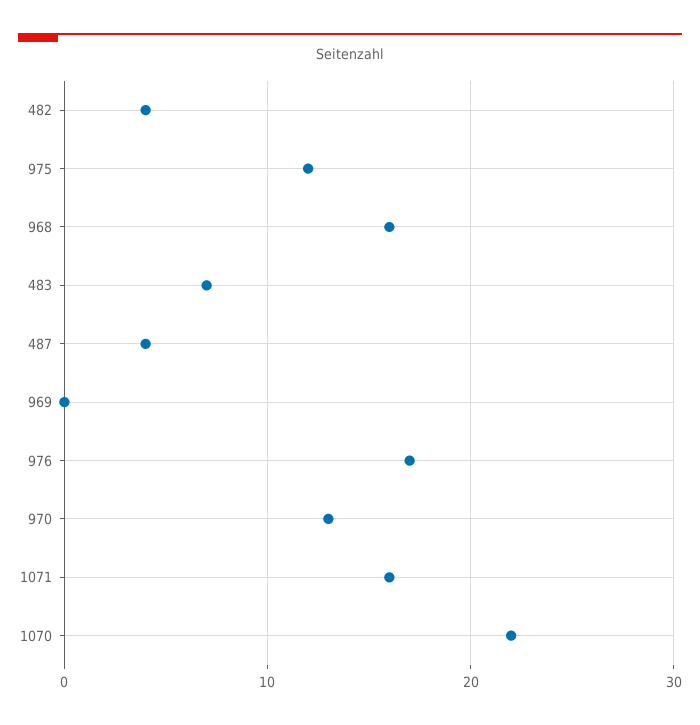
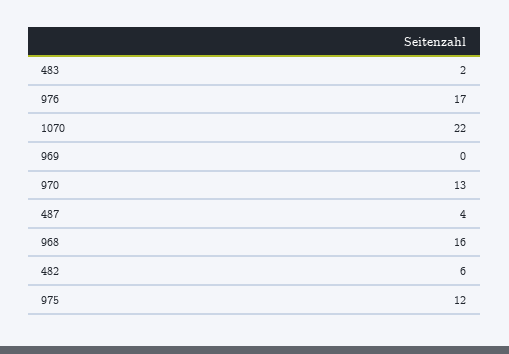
482: 4 -> 6
483: 7 -> 2
1071: 16 -> none

